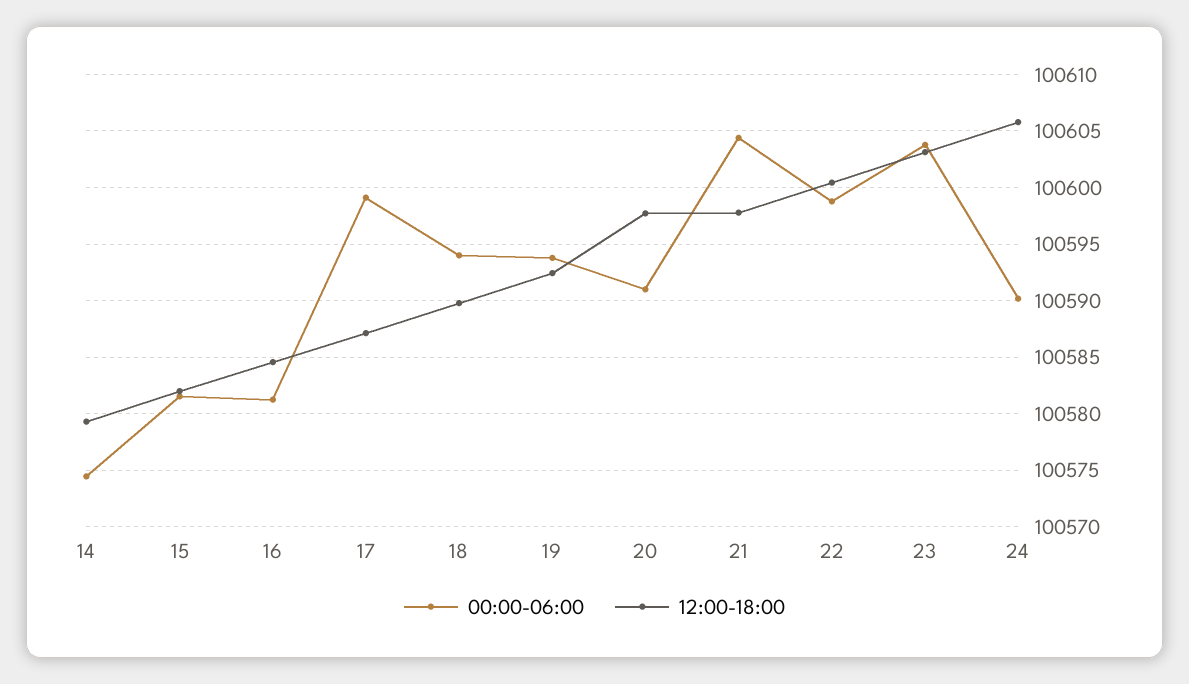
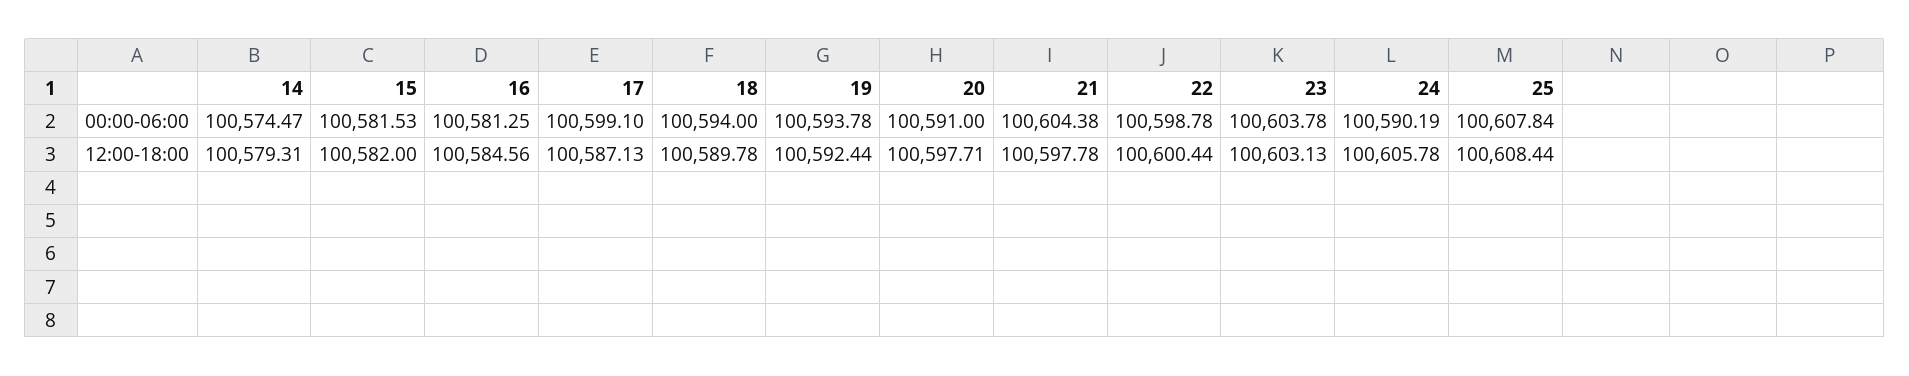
00:00-06:00, 25: none -> 100607.84
12:00-18:00, 25: none -> 100608.44

